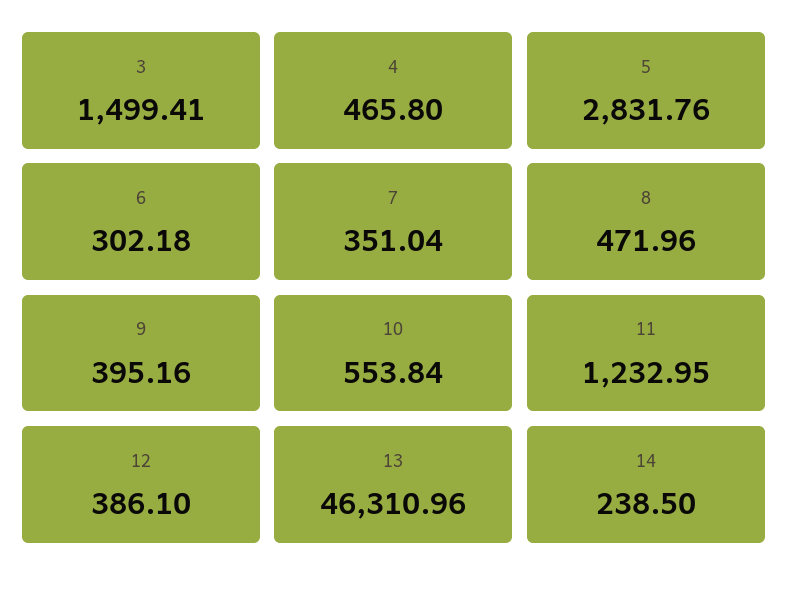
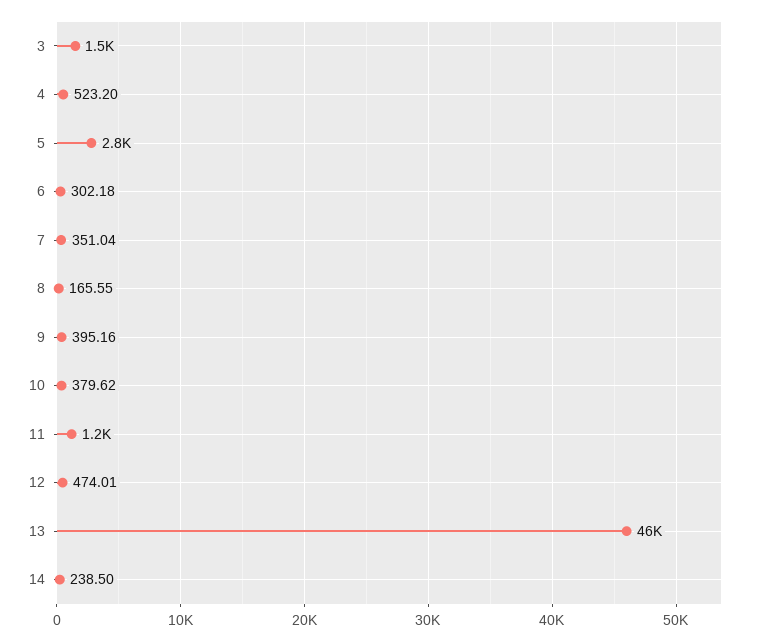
4: 465.8 -> 523.2
8: 471.96 -> 165.55
10: 553.84 -> 379.62
12: 386.1 -> 474.01

